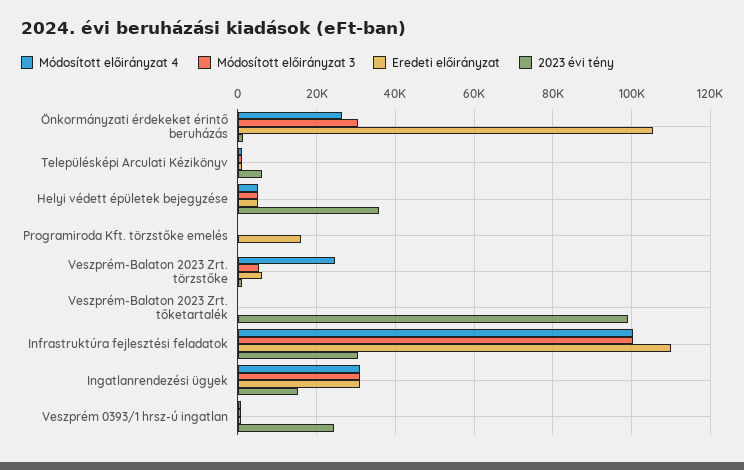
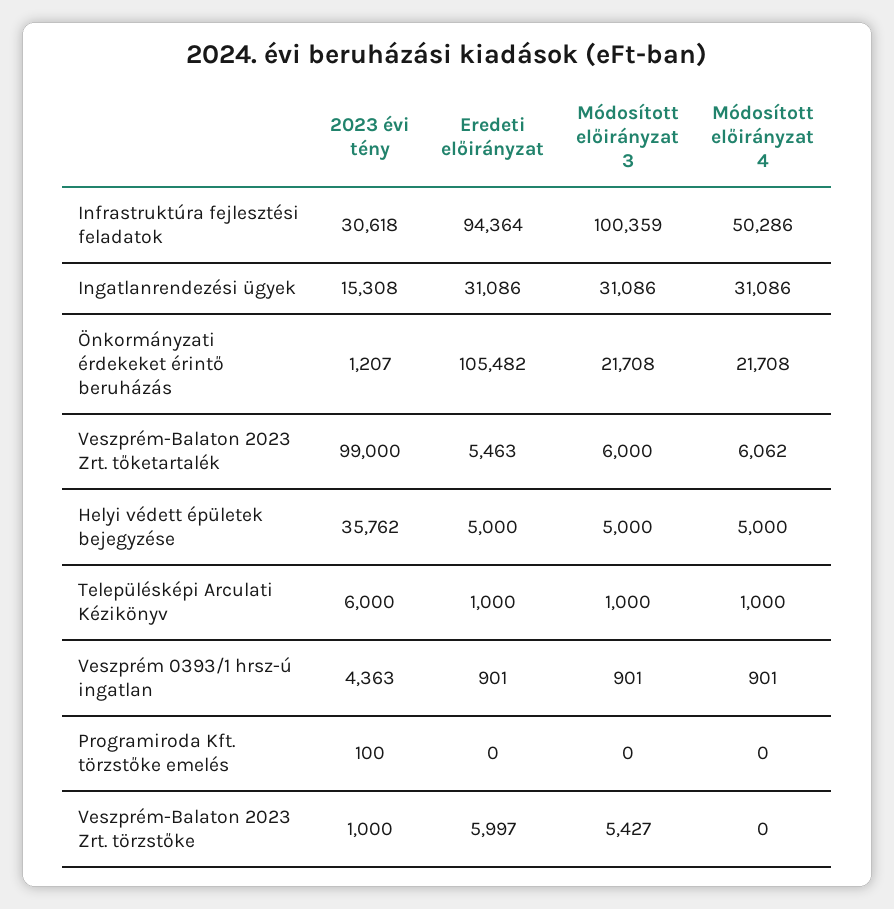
Módosított előirányzat 4, Önkormányzati érdekeket érintő beruházás: 26000 -> 21708
Módosított előirányzat 3, Önkormányzati érdekeket érintő beruházás: 30000 -> 21708
Eredeti előirányzat, Programiroda Kft. törzstőke emelés: 16000 -> 0
Módosított előirányzat 4, Veszprém-Balaton 2023 Zrt. törzstőke: 24000 -> 0
Módosított előirányzat 4, Veszprém-Balaton 2023 Zrt. tőketartalék: 0 -> 6062
Módosított előirányzat 3, Veszprém-Balaton 2023 Zrt. tőketartalék: 0 -> 6000
Eredeti előirányzat, Veszprém-Balaton 2023 Zrt. tőketartalék: 0 -> 5463
Módosított előirányzat 4, Infrastruktúra fejlesztési feladatok: 100000 -> 50286
Eredeti előirányzat, Infrastruktúra fejlesztési feladatok: 110000 -> 94364
2023 évi tény, Veszprém 0393/1 hrsz-ú ingatlan: 24000 -> 4363

